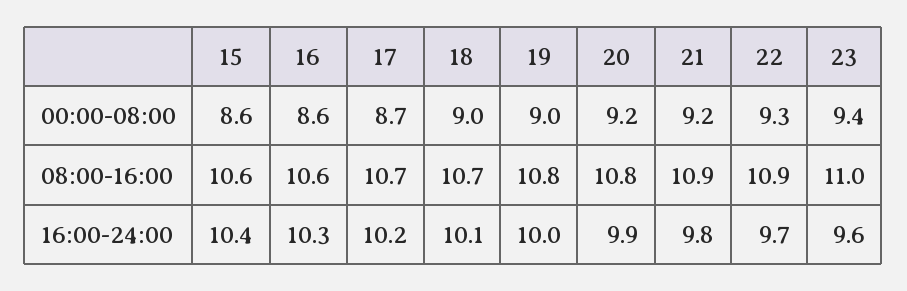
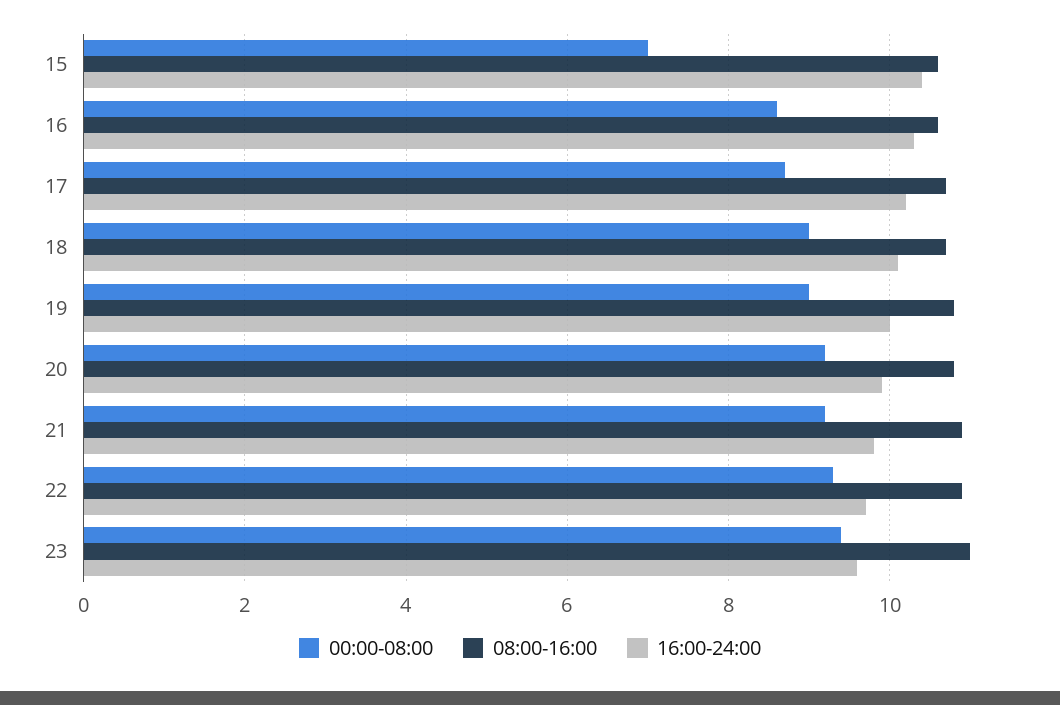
00:00-08:00, 15: 8.6 -> 7

